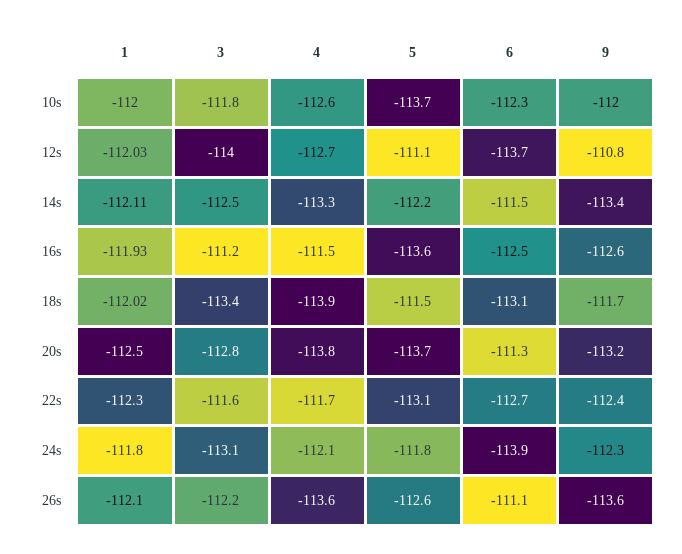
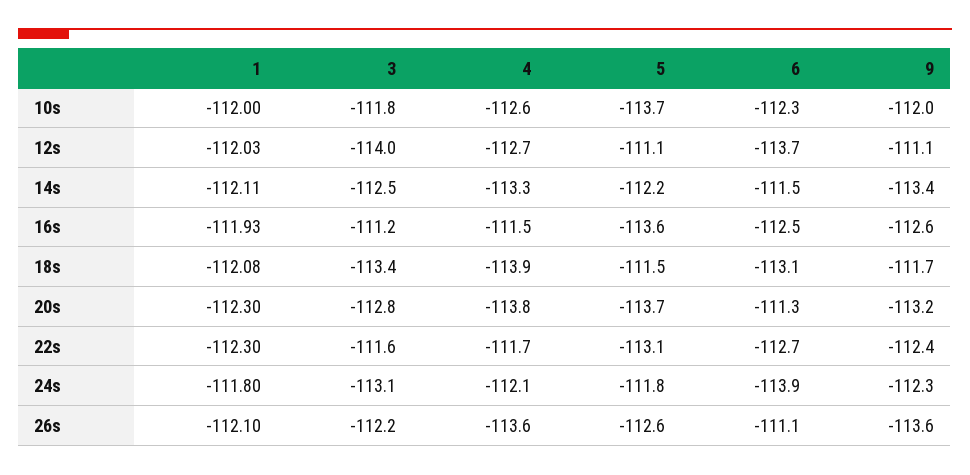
9, 12s: -110.8 -> -111.1
1, 18s: -112.02 -> -112.08
1, 20s: -112.5 -> -112.3

